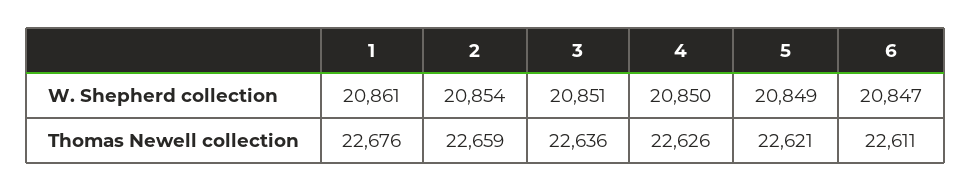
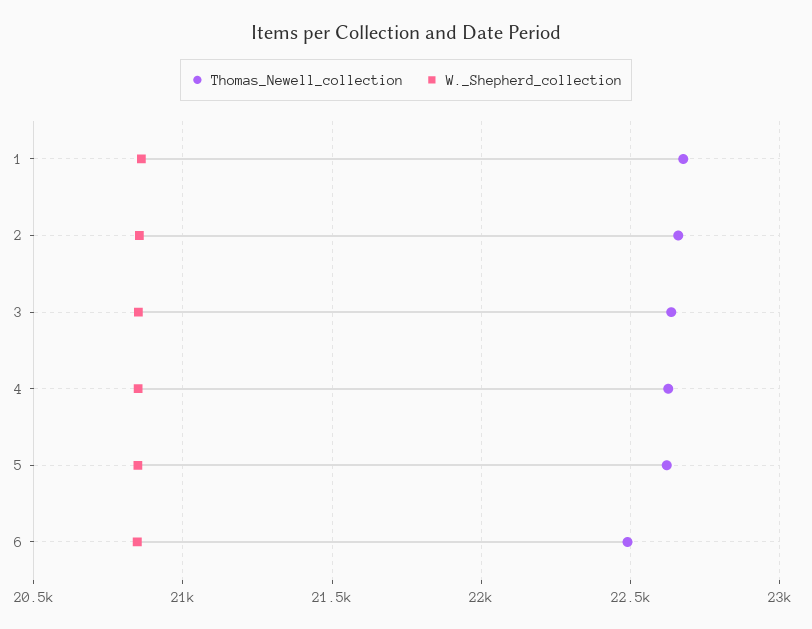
Thomas Newell collection, 6: 22611 -> 22500

